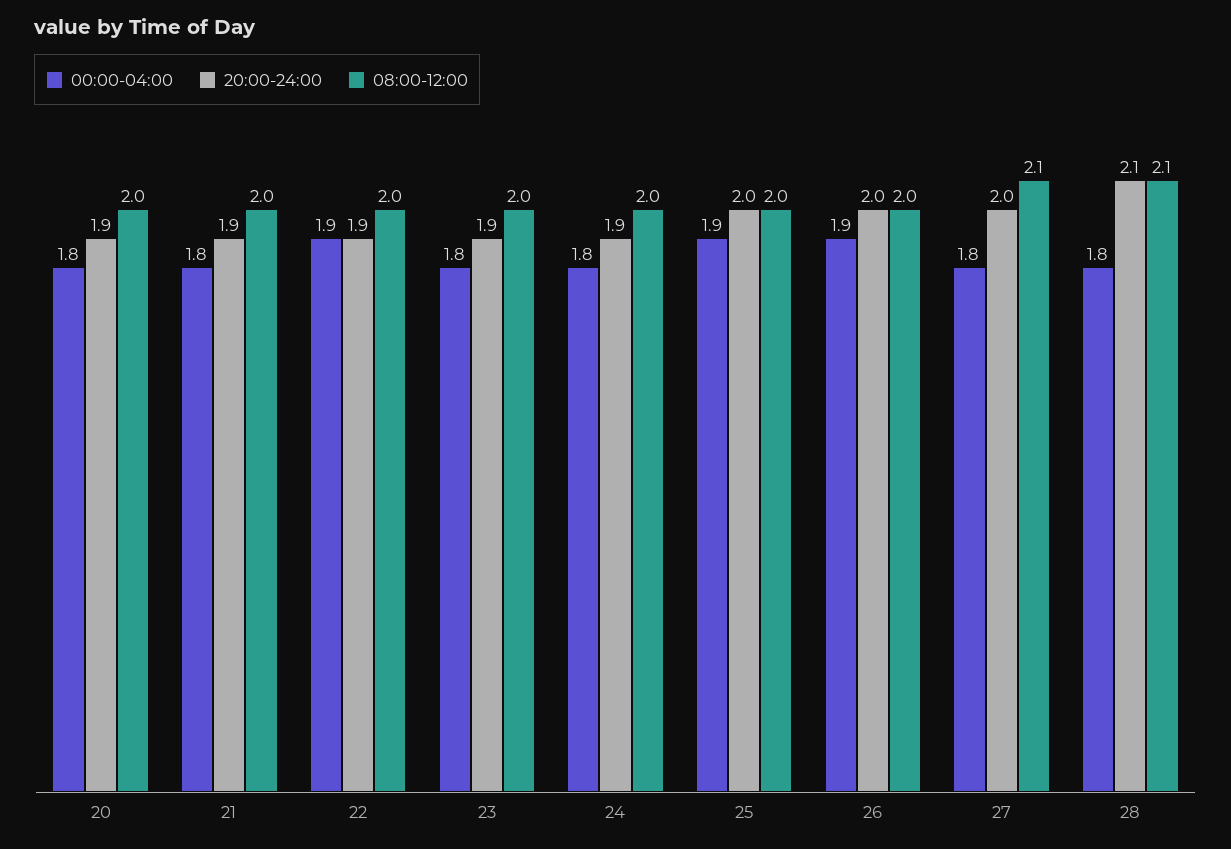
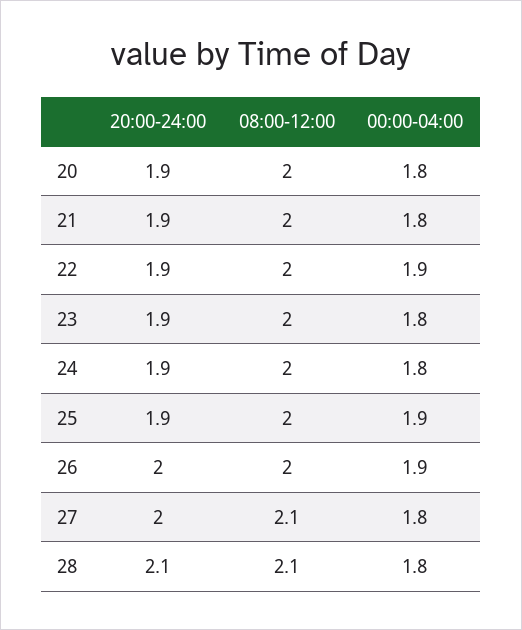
20:00-24:00, 25: 2 -> 1.9

